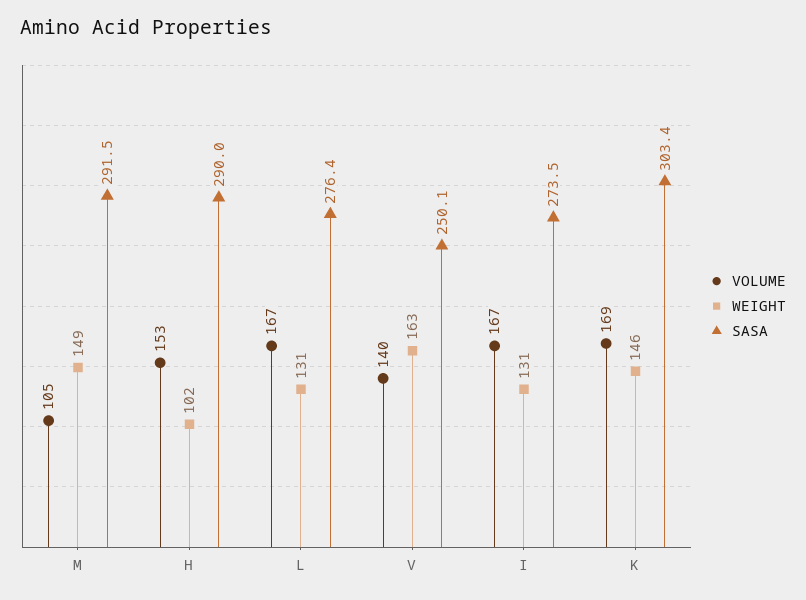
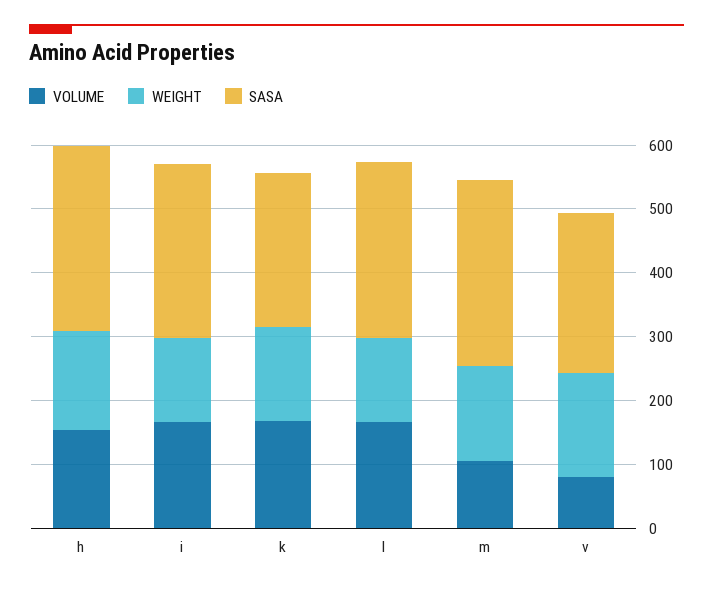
WEIGHT, H: 102 -> 160
VOLUME, V: 140 -> 80
SASA, K: 303.4 -> 240

